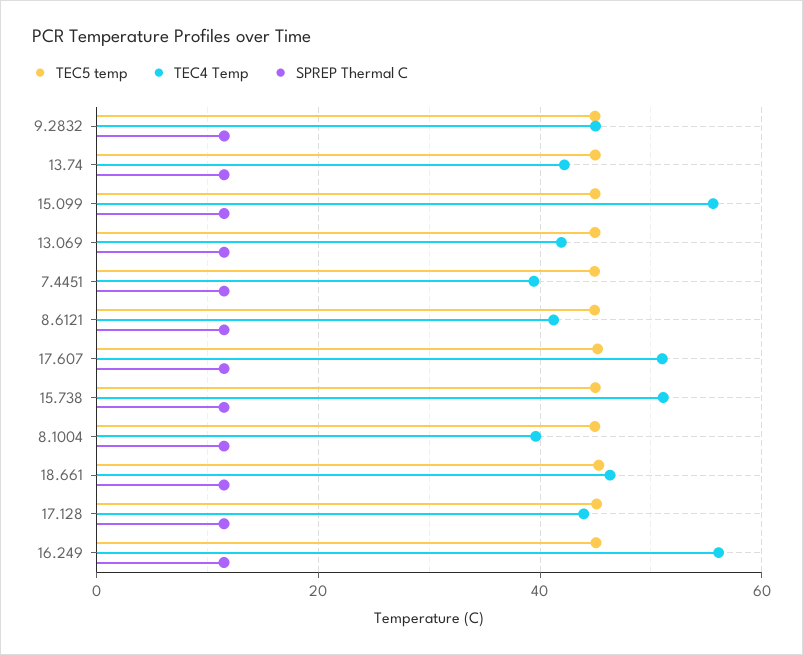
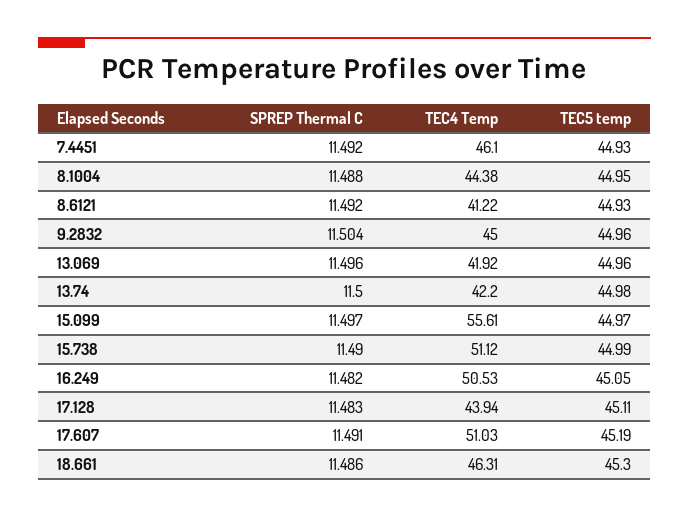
TEC4 Temp, 7.4451: 40 -> 46.1
TEC4 Temp, 8.1004: 40 -> 44.38
TEC4 Temp, 16.249: 56 -> 50.53

